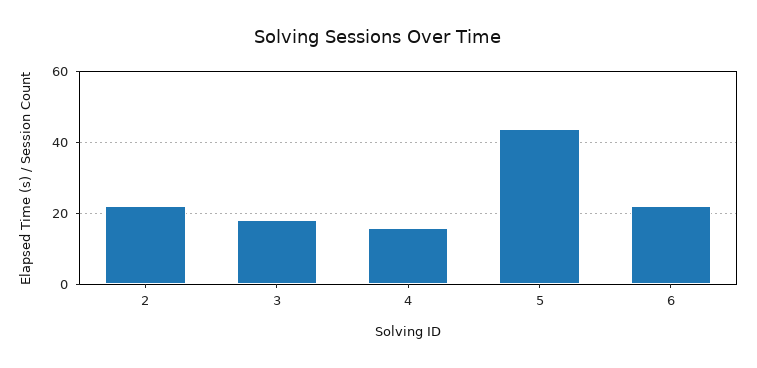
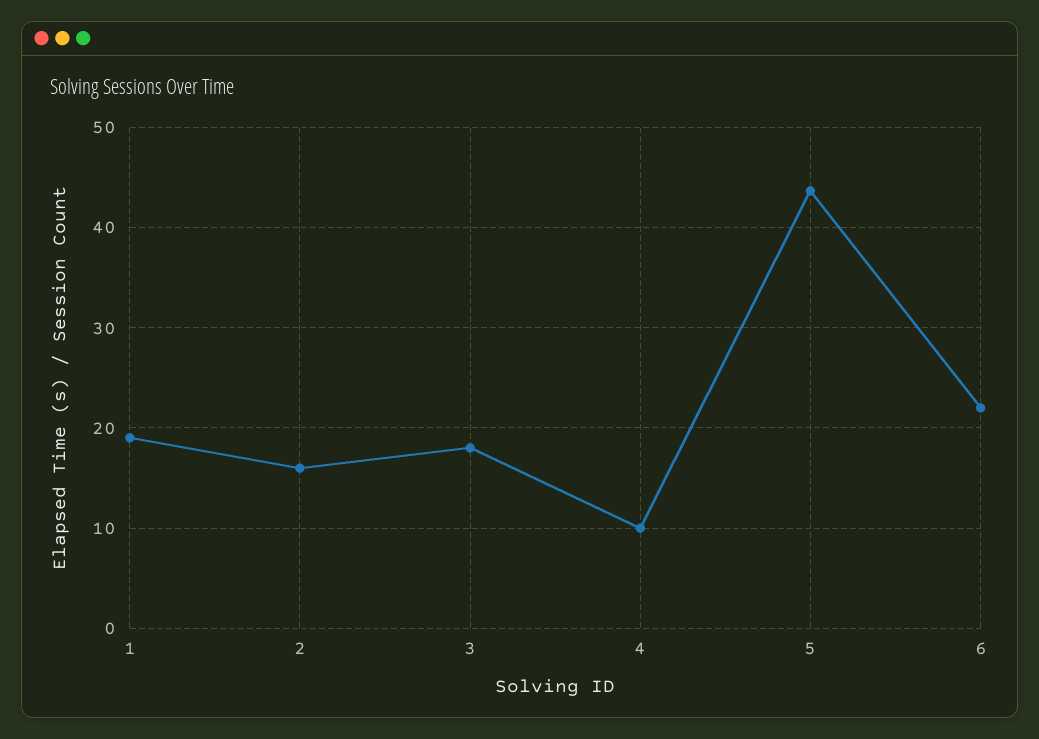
2: 22 -> 16
4: 16 -> 10
1: none -> 19

